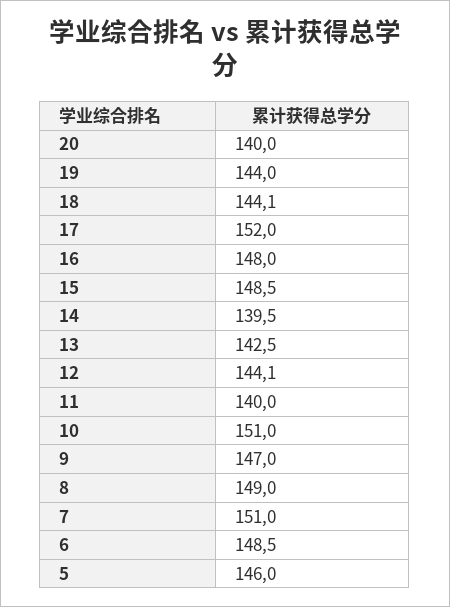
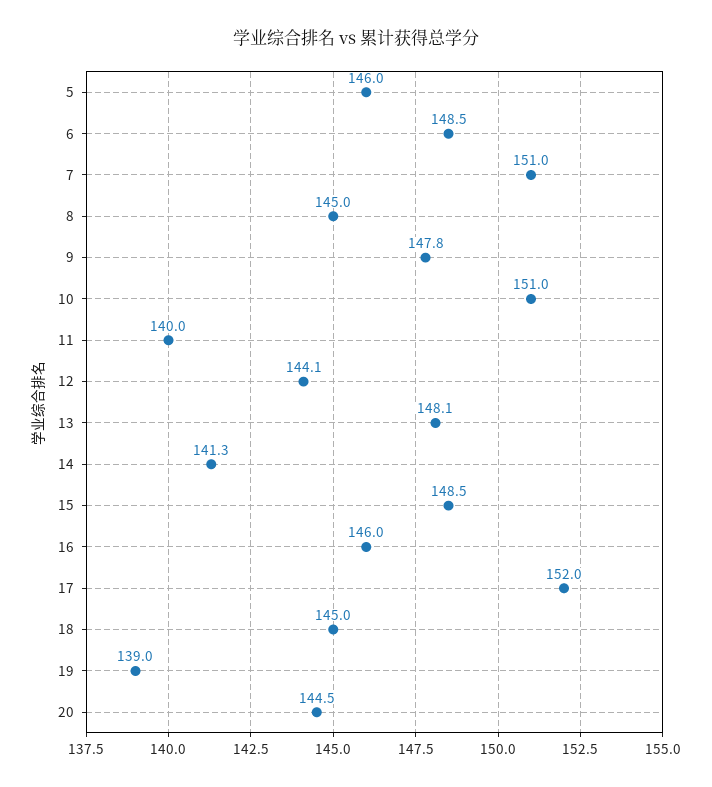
20: 140 -> 144.5
19: 144 -> 139
18: 144.1 -> 145
16: 148 -> 146
14: 139.5 -> 141.3
13: 142.5 -> 148.1
9: 147 -> 147.8
8: 149 -> 145

